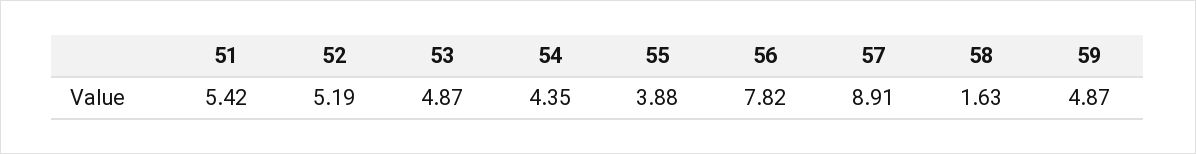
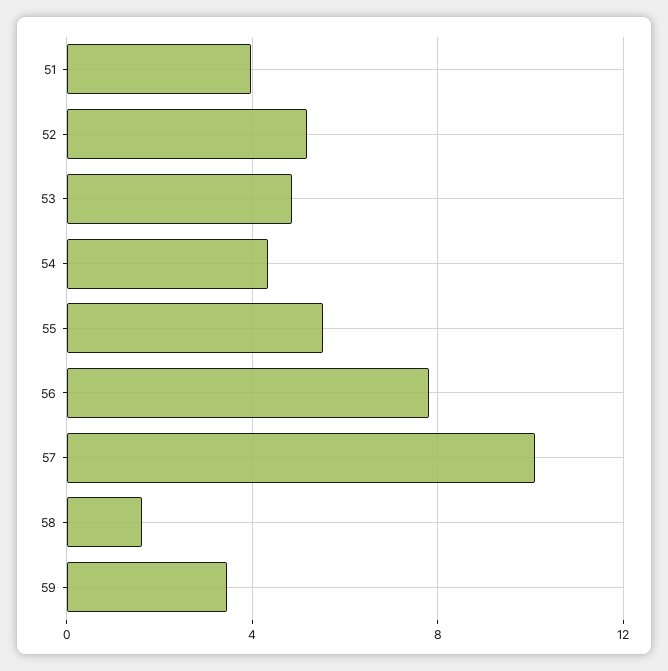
51: 5.42 -> 4
55: 3.88 -> 5.5
57: 8.91 -> 10
59: 4.87 -> 3.5

